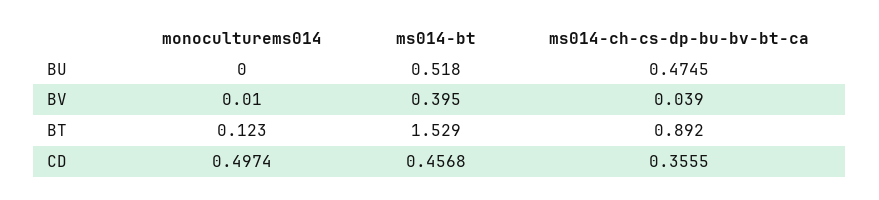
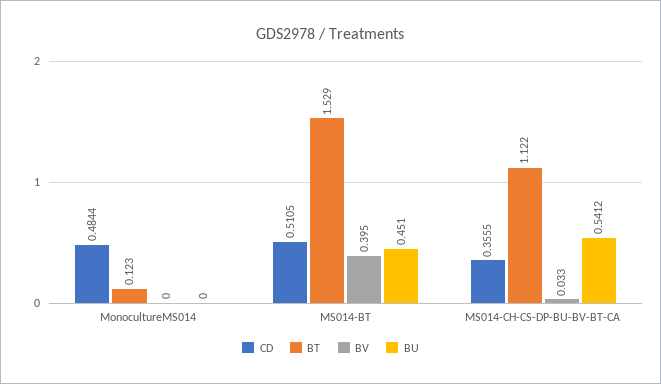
BU, ms014-bt: 0.518 -> 0.451
BU, ms014-ch-cs-dp-bu-bv-bt-ca: 0.4745 -> 0.5412
BV, monoculturems014: 0.01 -> 0
BV, ms014-ch-cs-dp-bu-bv-bt-ca: 0.039 -> 0.033
BT, ms014-ch-cs-dp-bu-bv-bt-ca: 0.892 -> 1.122
CD, monoculturems014: 0.4974 -> 0.4844
CD, ms014-bt: 0.4568 -> 0.5105

